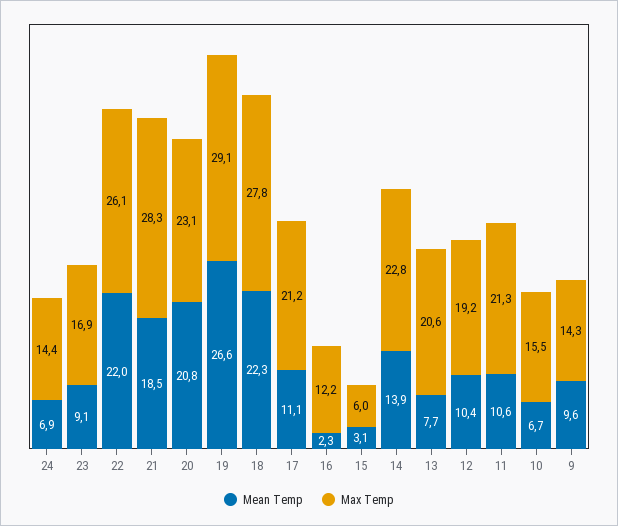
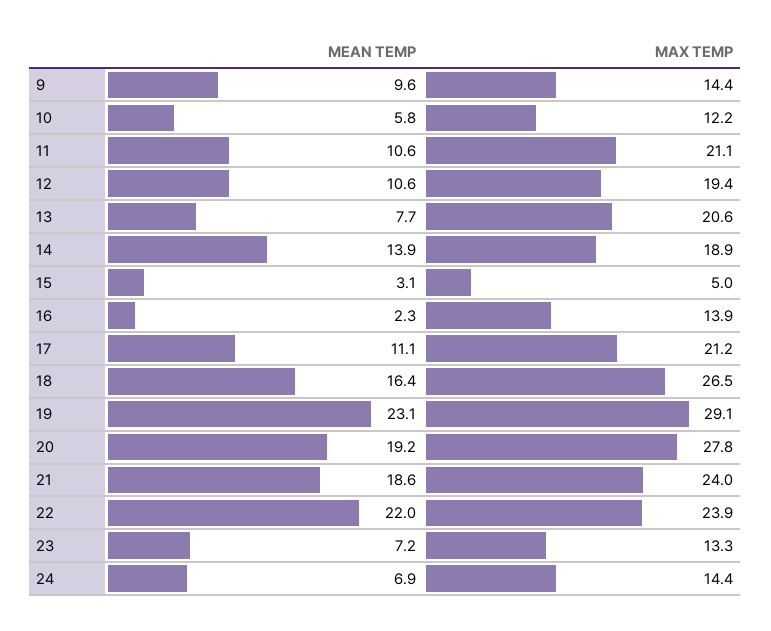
Mean Temp, 23: 9.1 -> 7.2
Max Temp, 23: 16.9 -> 13.3
Max Temp, 22: 26.1 -> 23.9
Mean Temp, 21: 18.5 -> 18.6
Max Temp, 21: 28.3 -> 24
Mean Temp, 20: 20.8 -> 19.2
Max Temp, 20: 23.1 -> 27.8
Mean Temp, 19: 26.6 -> 23.1
Mean Temp, 18: 22.3 -> 16.4
Max Temp, 18: 27.8 -> 26.5
Max Temp, 16: 12.2 -> 13.9
Max Temp, 15: 6 -> 5
Max Temp, 14: 22.8 -> 18.9
Mean Temp, 12: 10.4 -> 10.6
Max Temp, 12: 19.2 -> 19.4
Max Temp, 11: 21.3 -> 21.1
Mean Temp, 10: 6.7 -> 5.8
Max Temp, 10: 15.5 -> 12.2
Max Temp, 9: 14.3 -> 14.4

